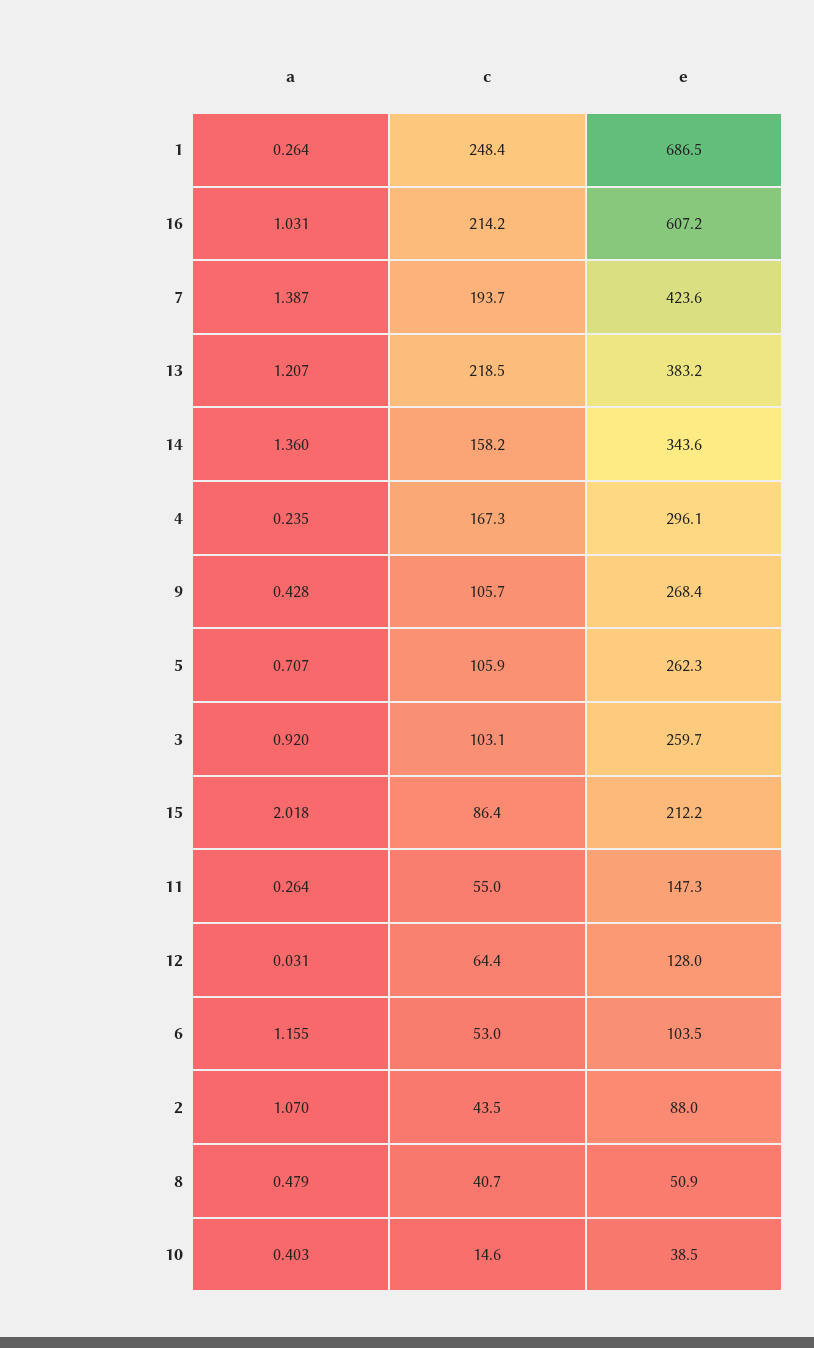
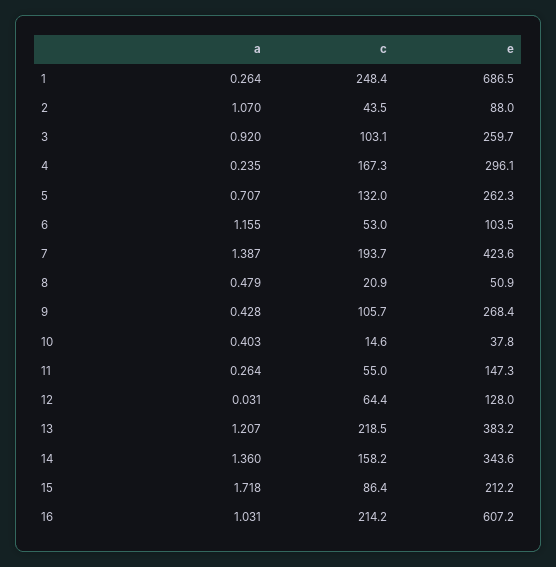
c, 5: 105.9 -> 132
a, 15: 2.018 -> 1.718
c, 8: 40.7 -> 20.9
e, 10: 38.5 -> 37.8

